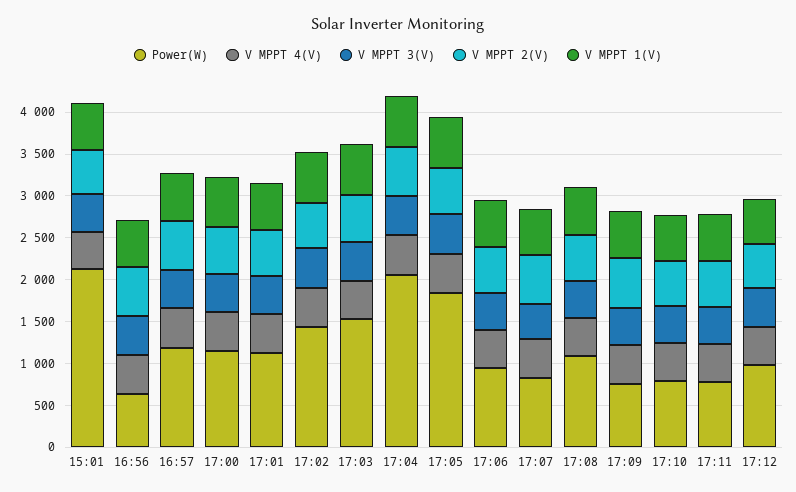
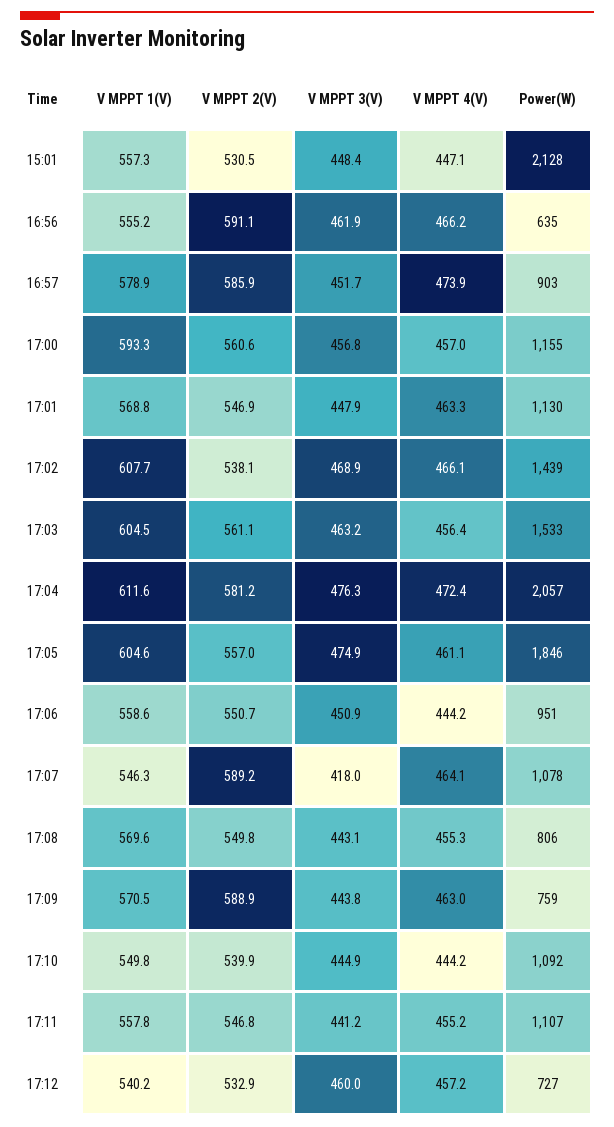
Power(W), 16:57: 1200 -> 903
Power(W), 17:07: 800 -> 1078
Power(W), 17:08: 1100 -> 806
Power(W), 17:10: 800 -> 1092
Power(W), 17:11: 800 -> 1107
Power(W), 17:12: 1000 -> 727

